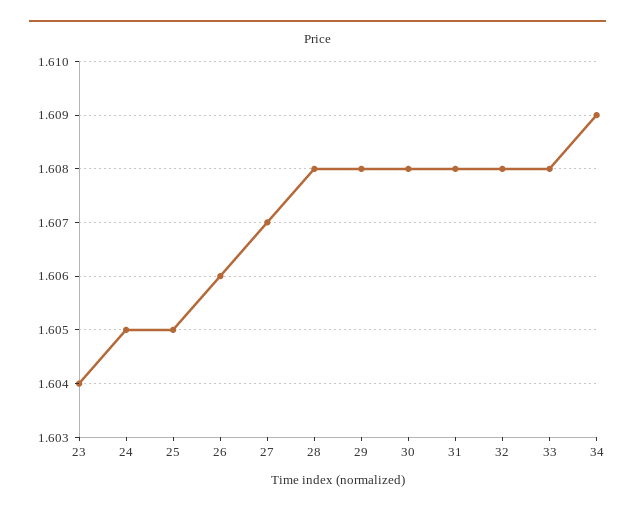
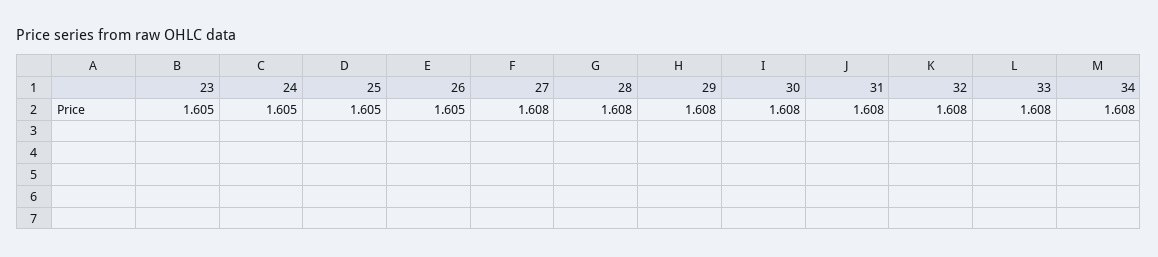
23: 1.604 -> 1.605
26: 1.606 -> 1.605
27: 1.607 -> 1.608
34: 1.609 -> 1.608

